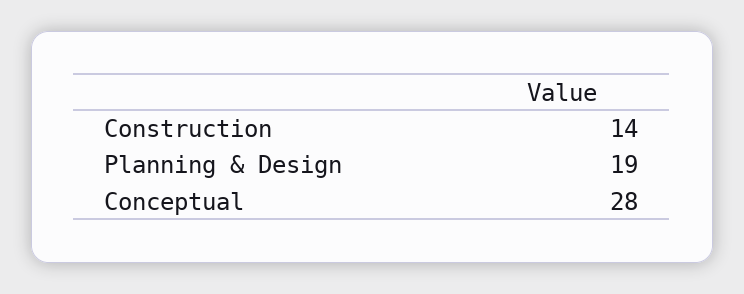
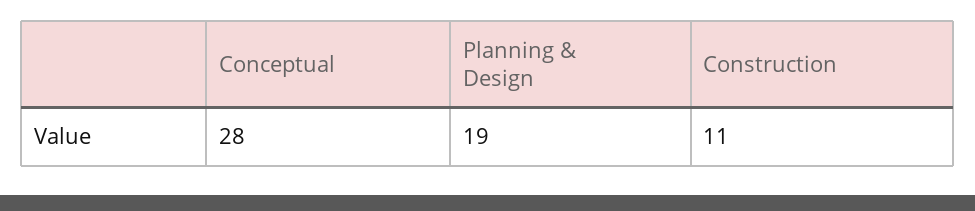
Construction: 14 -> 11

